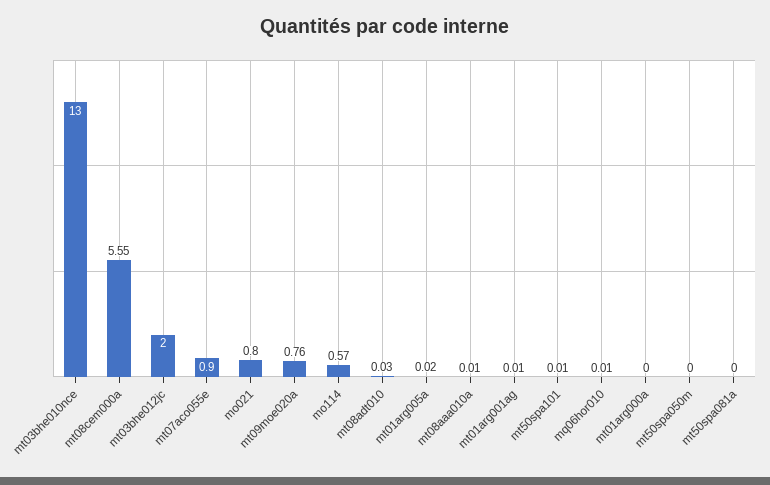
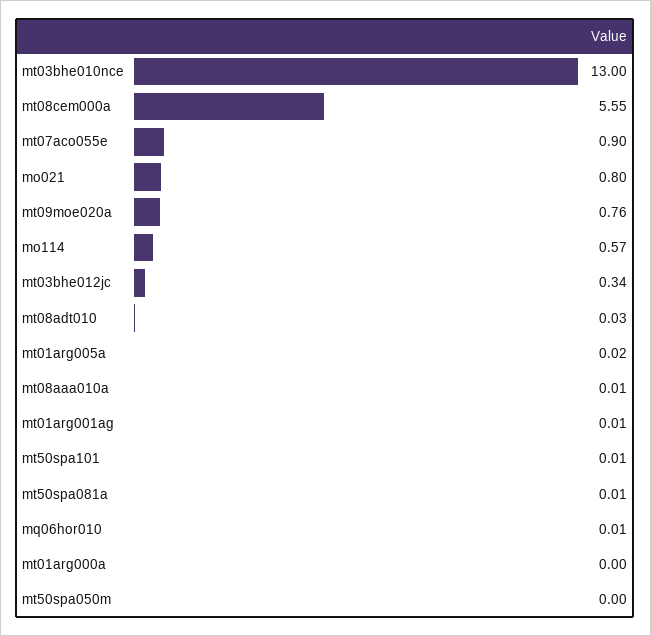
mt03bhe012jc: 2 -> 0.34
mt50spa081a: 0 -> 0.01

